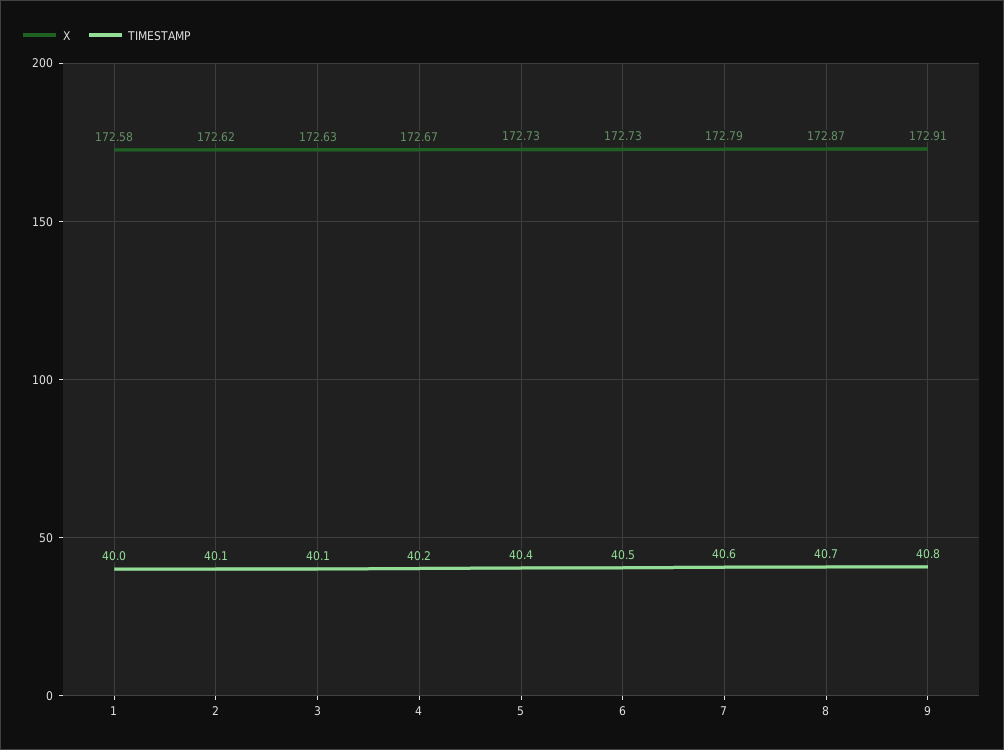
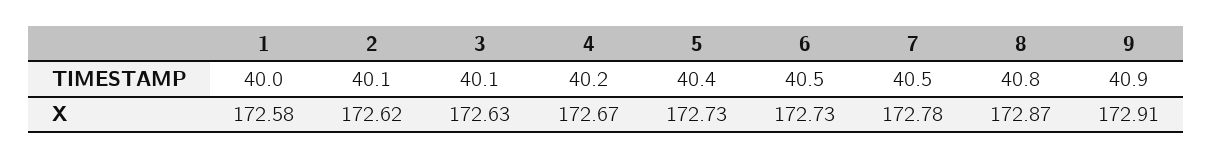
X, 7: 172.79 -> 172.78
TIMESTAMP, 7: 40.6 -> 40.5
TIMESTAMP, 8: 40.7 -> 40.8
TIMESTAMP, 9: 40.8 -> 40.9

